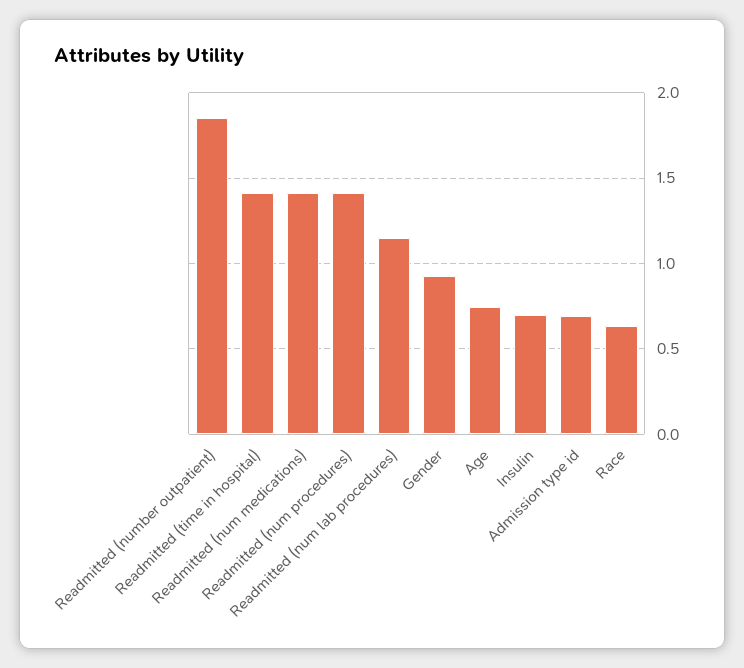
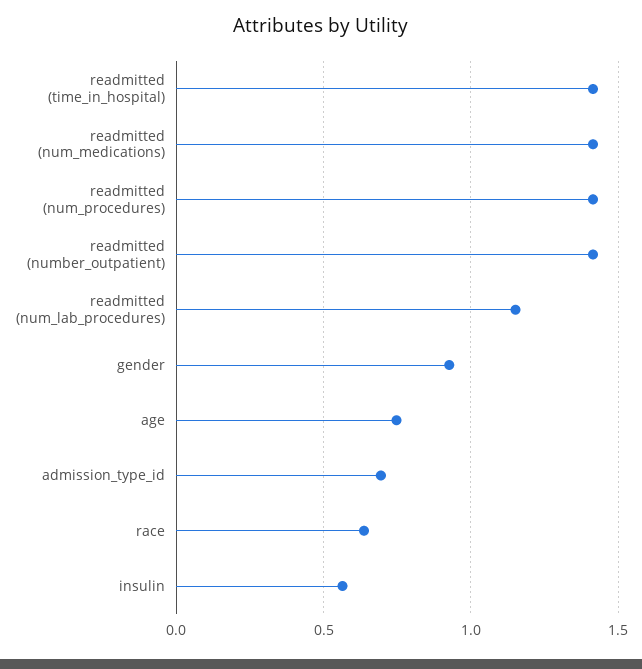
Readmitted (number outpatient): 1.85 -> 1.4
Insulin: 0.7 -> 0.55

